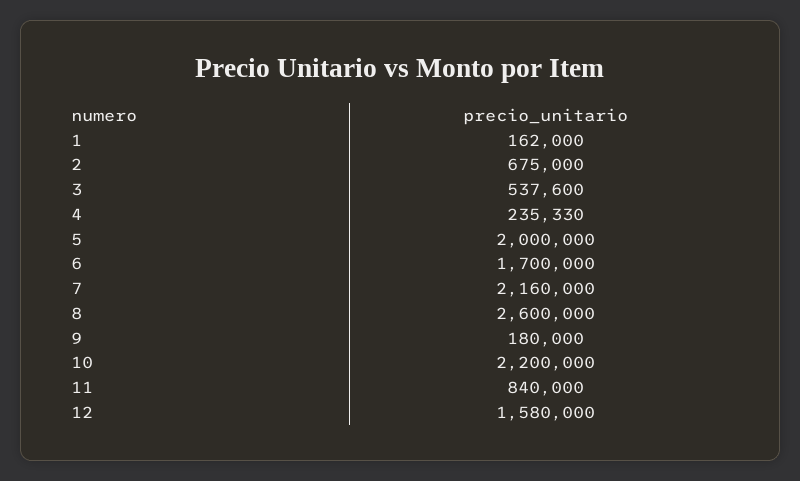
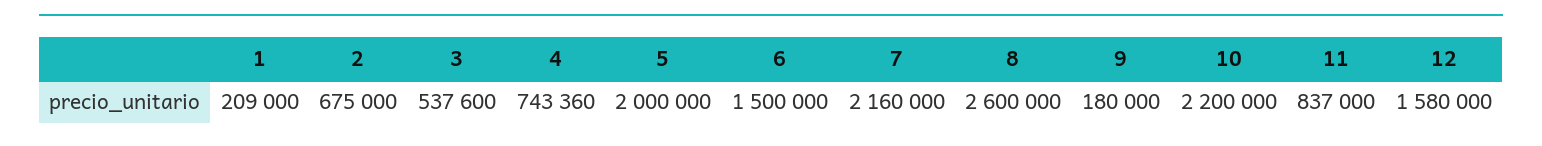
1: 162000 -> 209000
4: 235330 -> 743360
6: 1700000 -> 1500000
11: 840000 -> 837000

